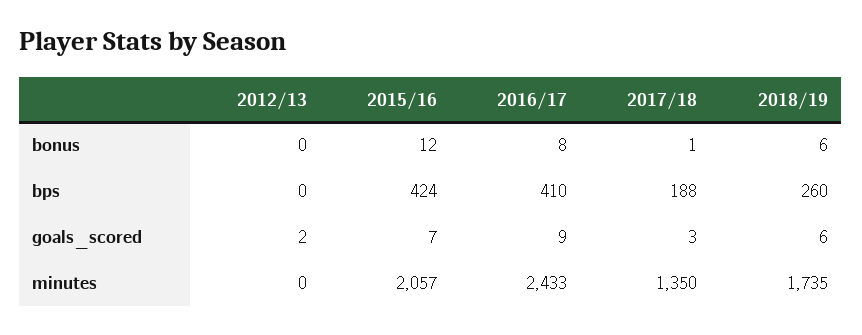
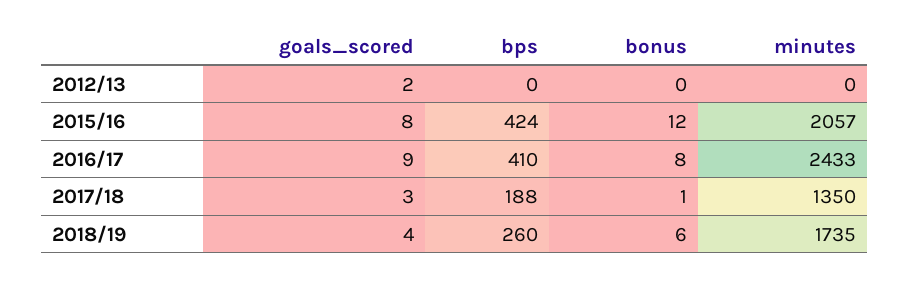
2015/16, goals_scored: 7 -> 8
2018/19, goals_scored: 6 -> 4

